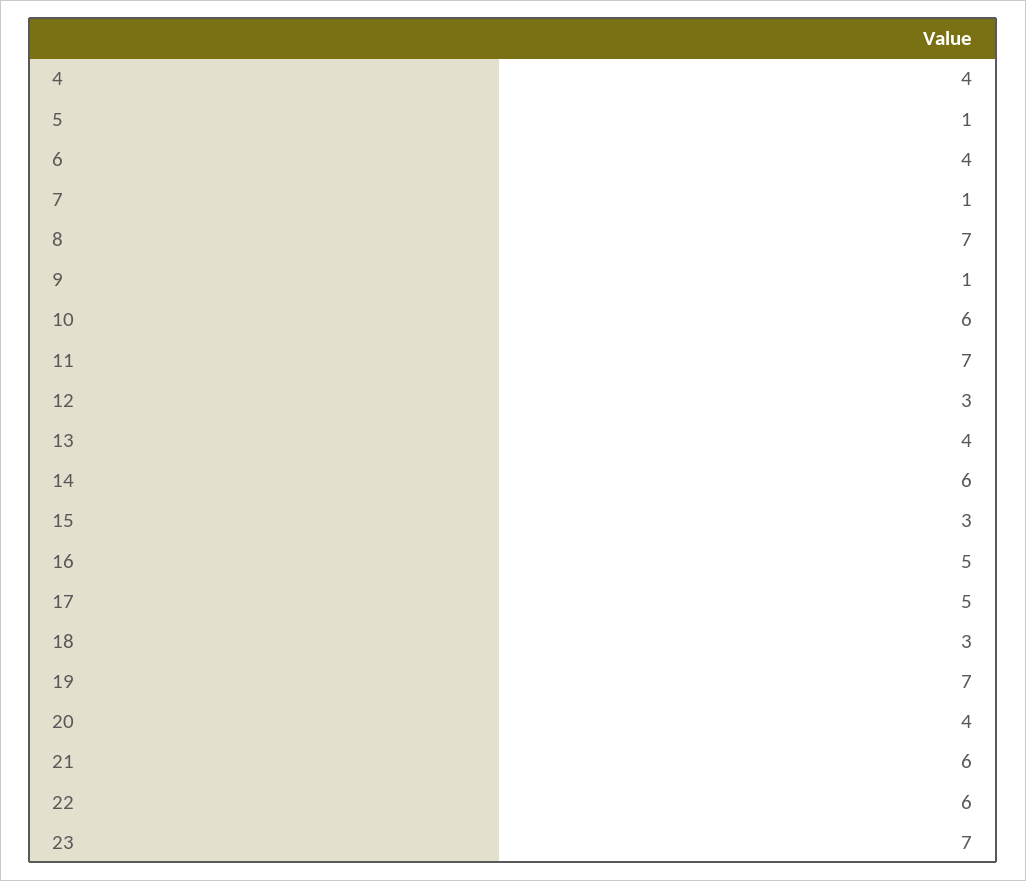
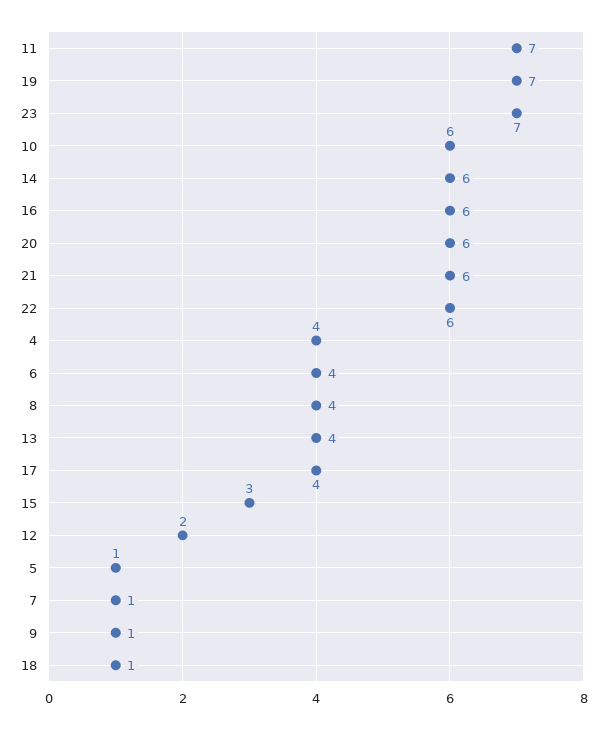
8: 7 -> 4
12: 3 -> 2
16: 5 -> 6
17: 5 -> 4
18: 3 -> 1
20: 4 -> 6

